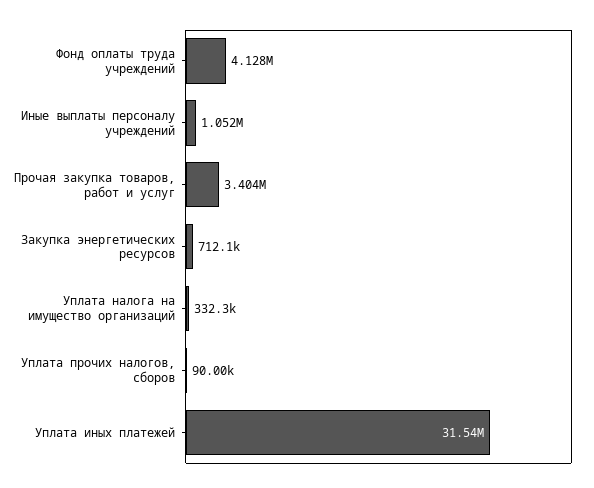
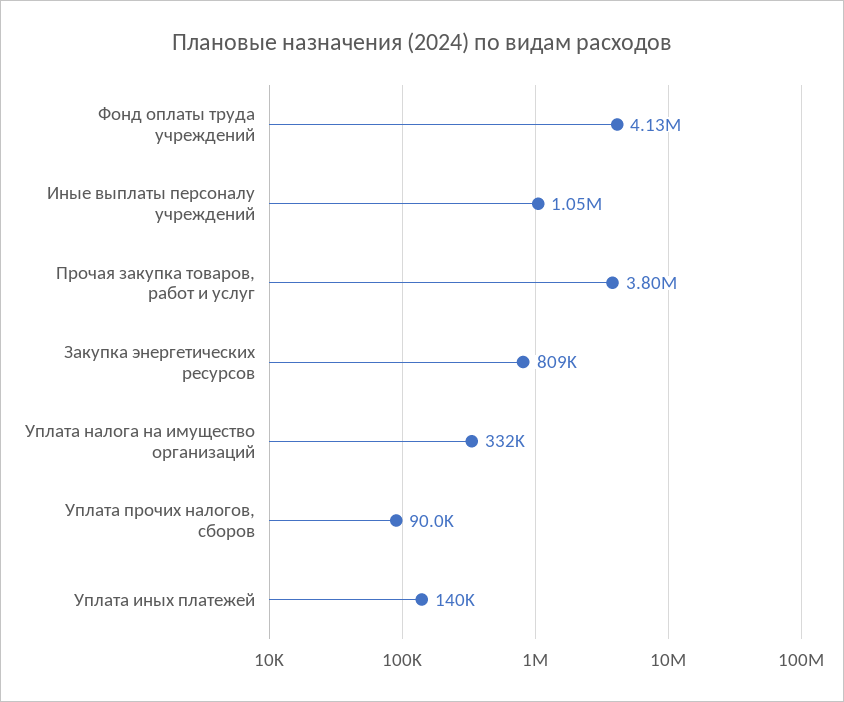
Прочая закупка товаров, работ и услуг: 3404000 -> 3800000
Закупка энергетических ресурсов: 712100 -> 809000
Уплата иных платежей: 31540000 -> 140000

